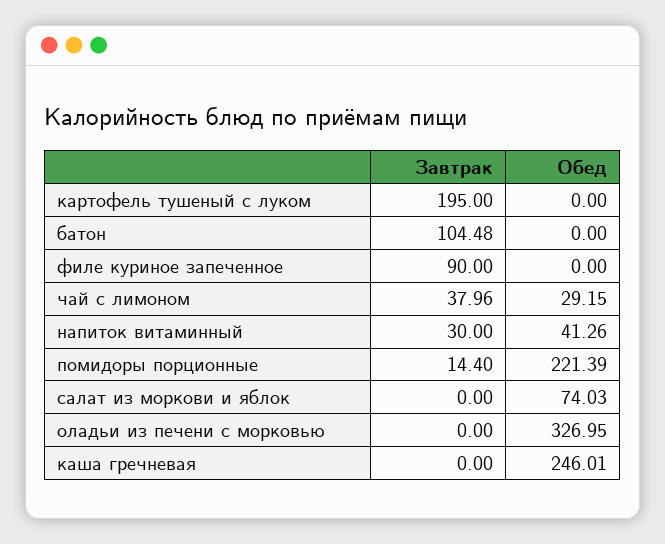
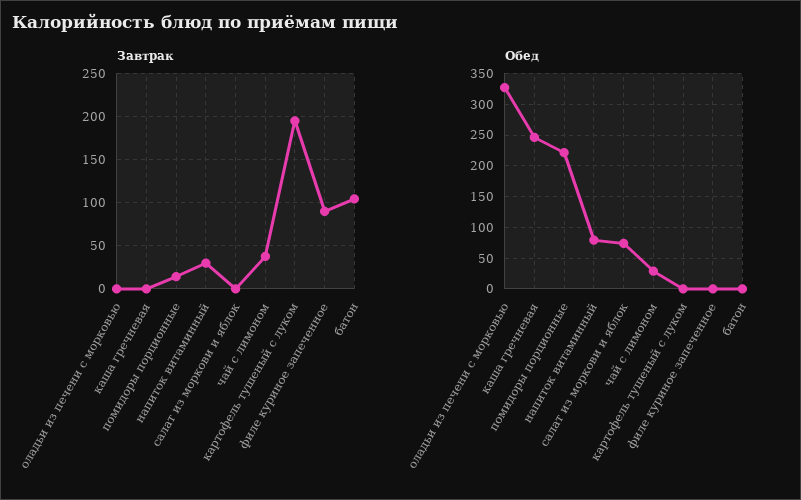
Обед, напиток витаминный: 41.26 -> 80

